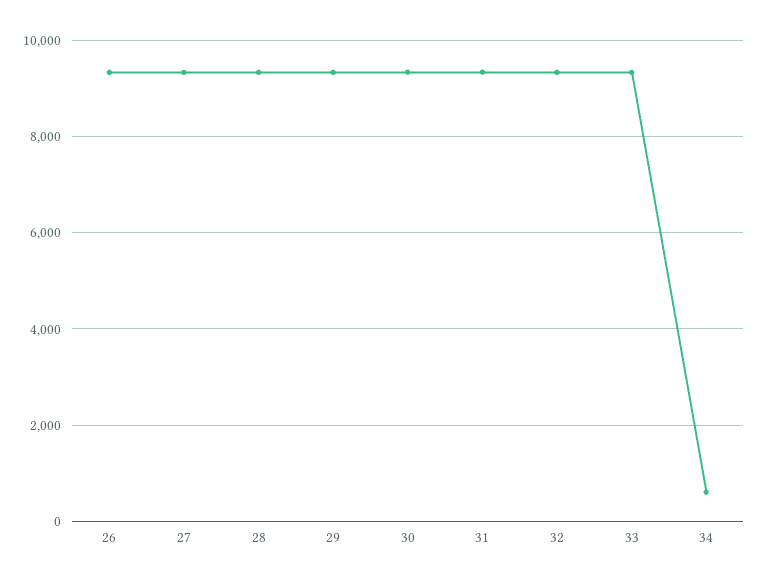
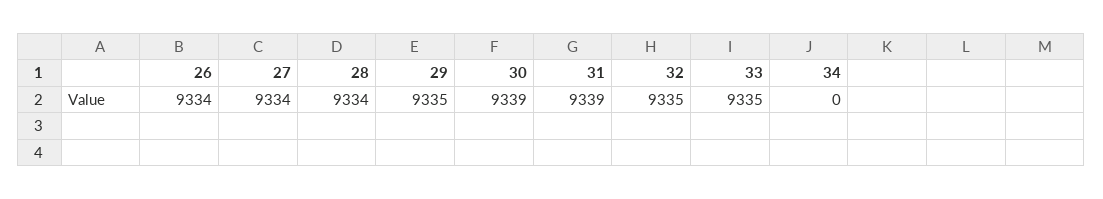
34: 600 -> 0

